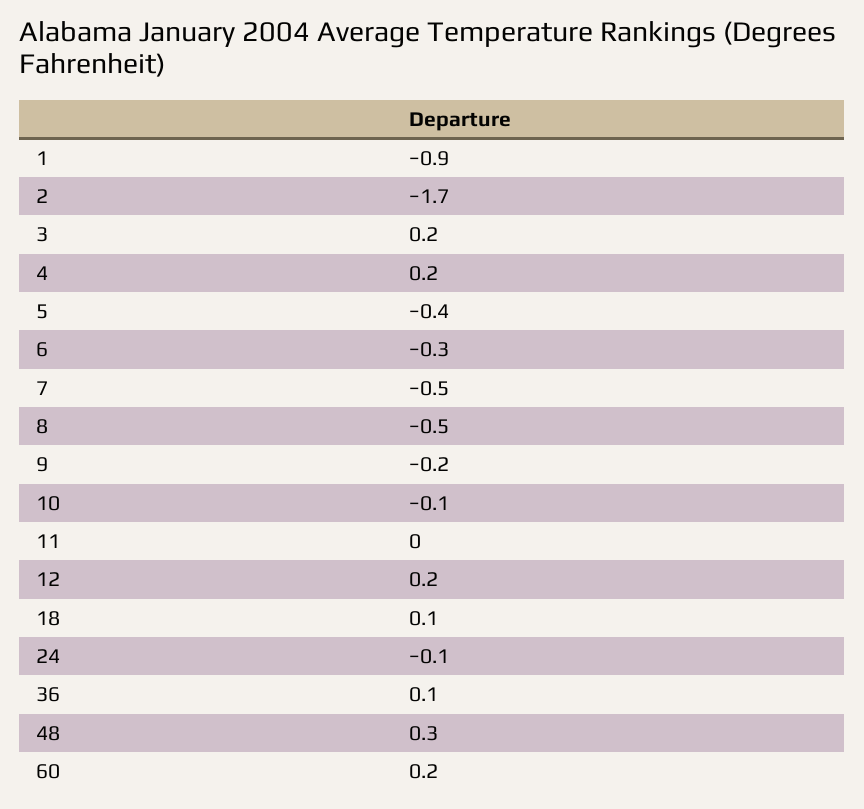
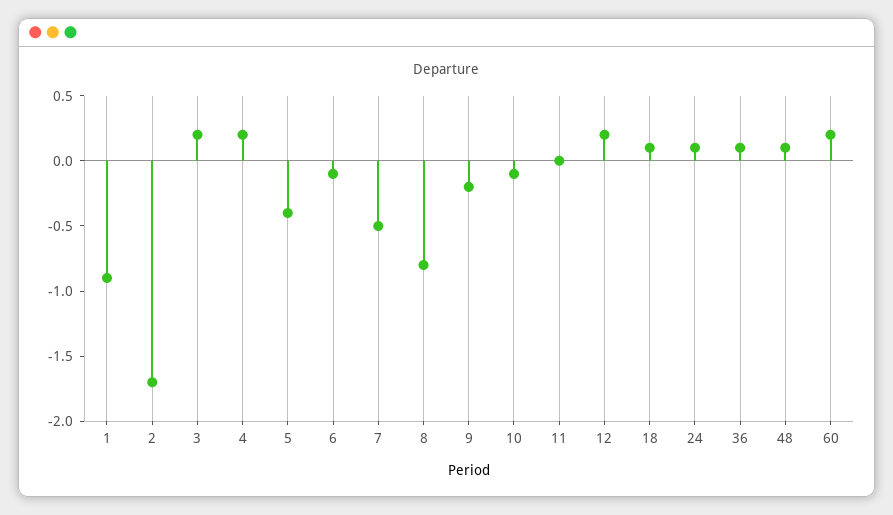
6: -0.3 -> -0.1
8: -0.5 -> -0.8
24: -0.1 -> 0.1
48: 0.3 -> 0.1

